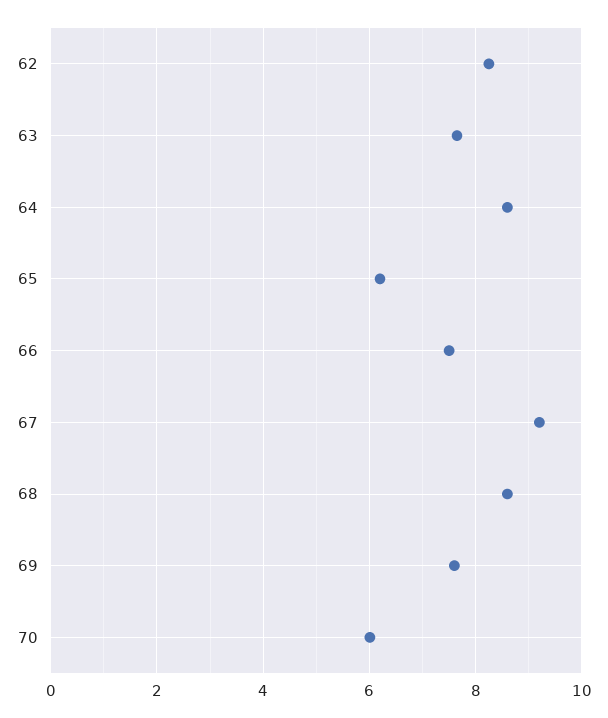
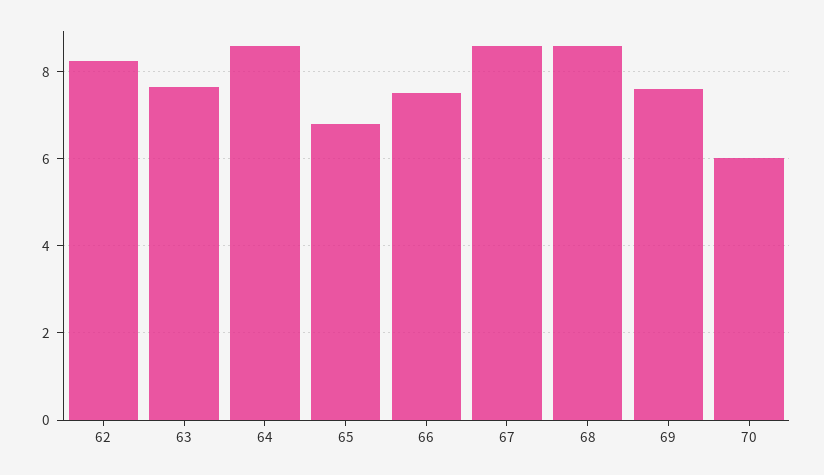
65: 6.2 -> 6.8
67: 9.2 -> 8.6

